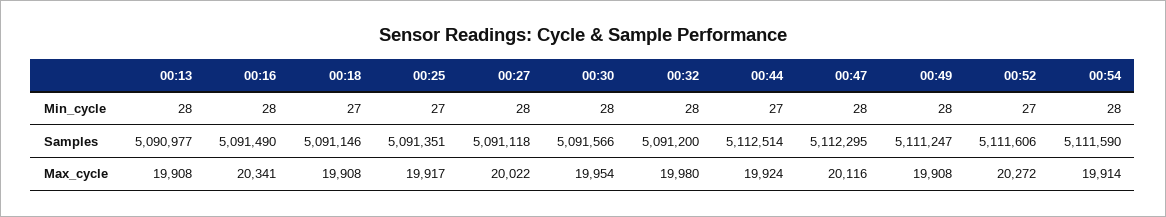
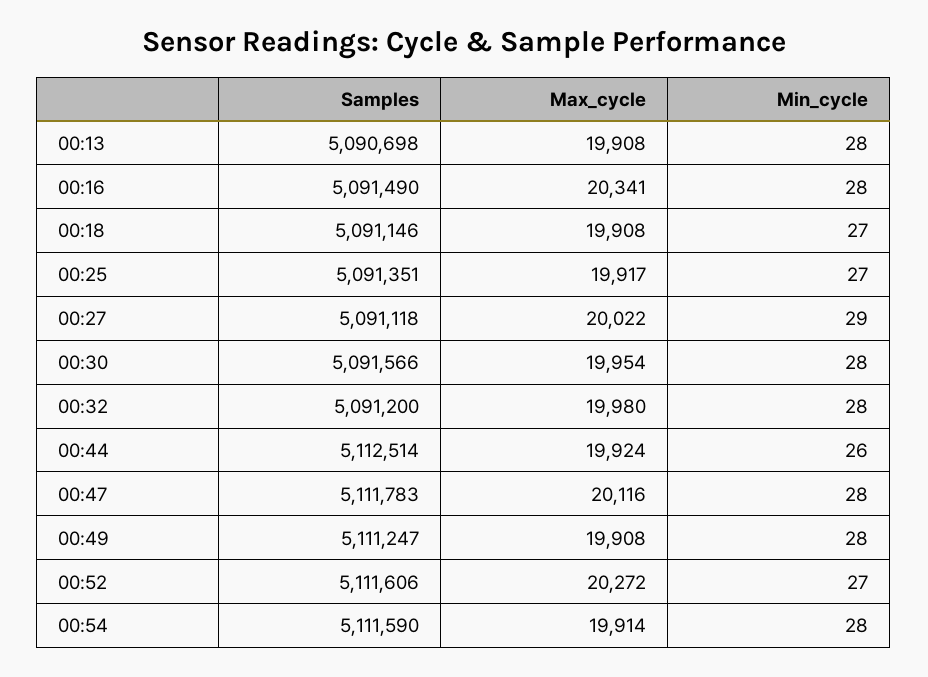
00:27, Min_cycle: 28 -> 29
00:44, Min_cycle: 27 -> 26
00:13, Samples: 5090977 -> 5090698
00:47, Samples: 5112295 -> 5111783

